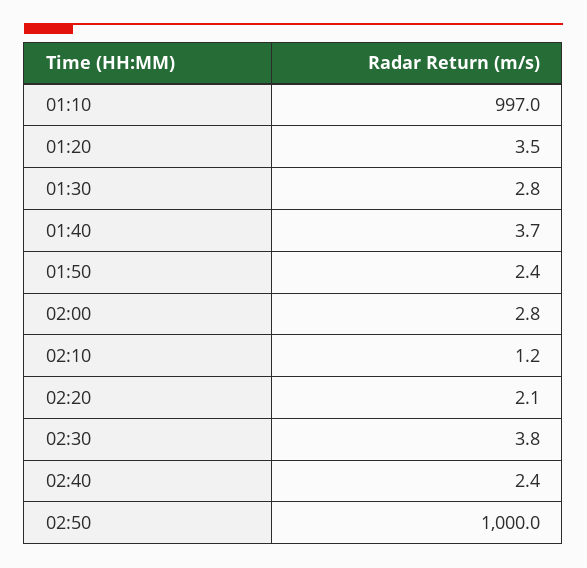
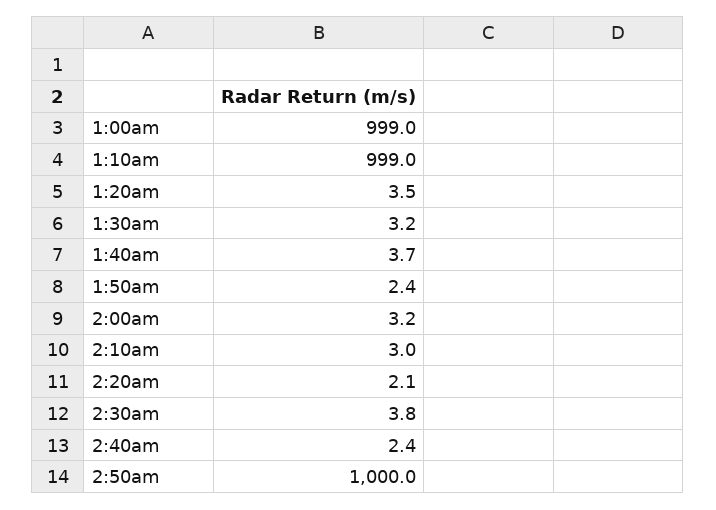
01:10: 997 -> 999
01:30: 2.8 -> 3.2
02:00: 2.8 -> 3.2
02:10: 1.2 -> 3
1:00am: none -> 999

